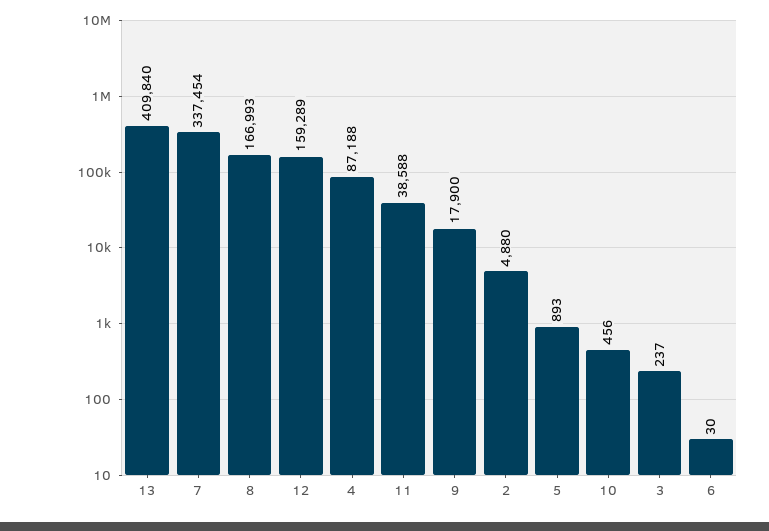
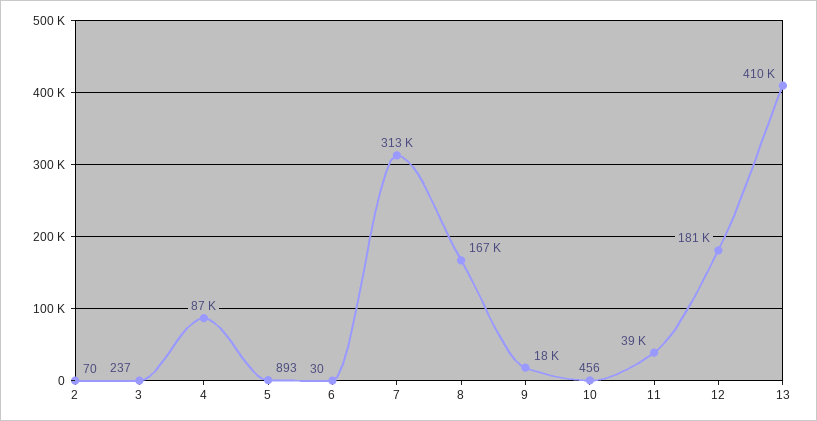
7: 337454 -> 313000
12: 159289 -> 181000
2: 4880 -> 70

